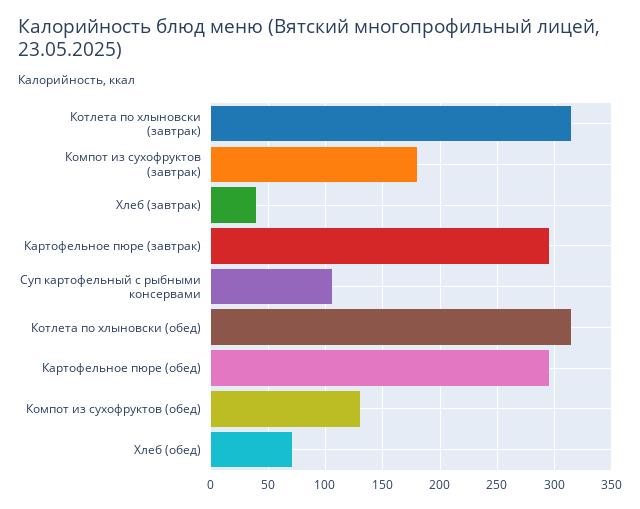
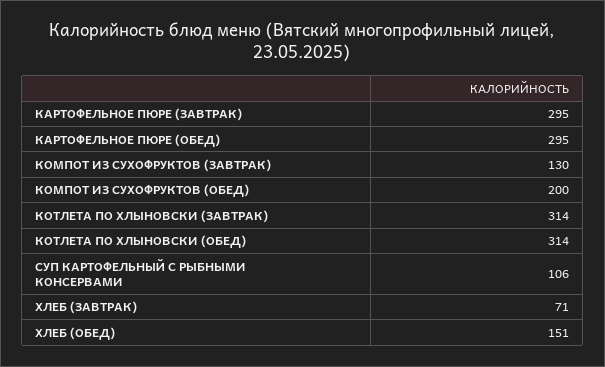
Компот из сухофруктов (завтрак): 180 -> 130
Хлеб (завтрак): 40 -> 71
Компот из сухофруктов (обед): 130 -> 200
Хлеб (обед): 70 -> 151

